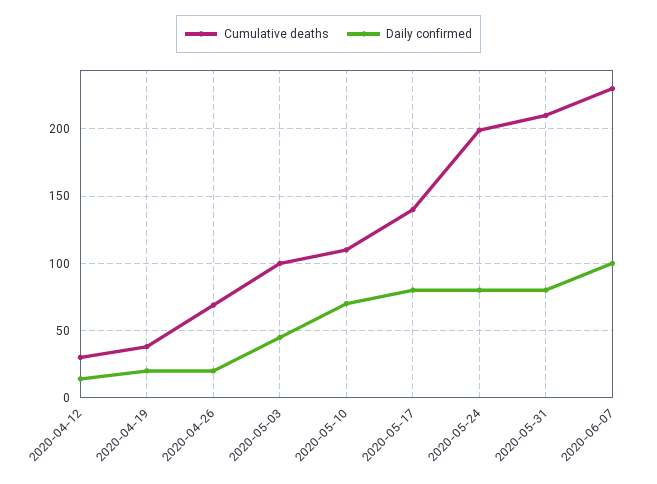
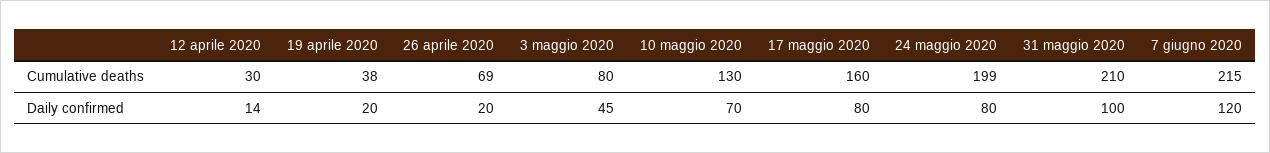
Cumulative deaths, 2020-05-03: 100 -> 80
Cumulative deaths, 2020-05-10: 110 -> 130
Cumulative deaths, 2020-05-17: 140 -> 160
Daily confirmed, 2020-05-31: 80 -> 100
Cumulative deaths, 2020-06-07: 230 -> 215
Daily confirmed, 2020-06-07: 100 -> 120

